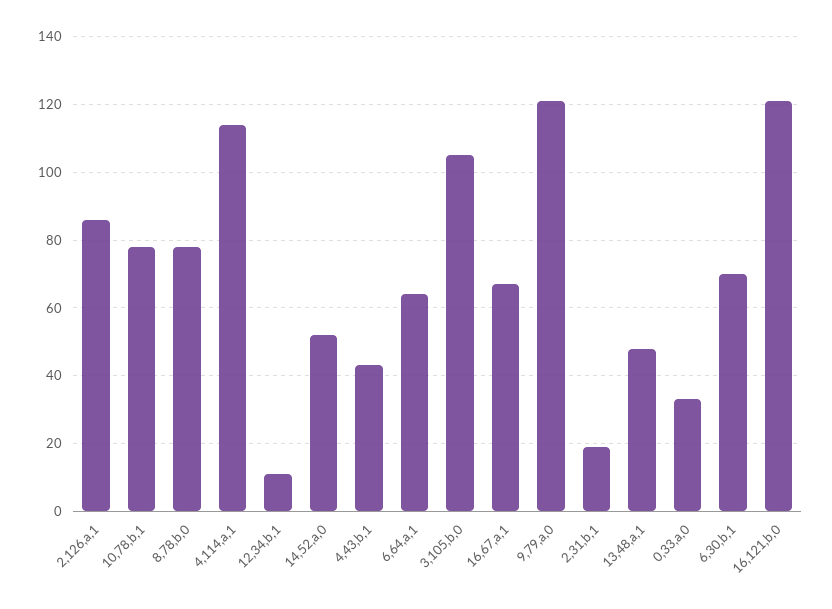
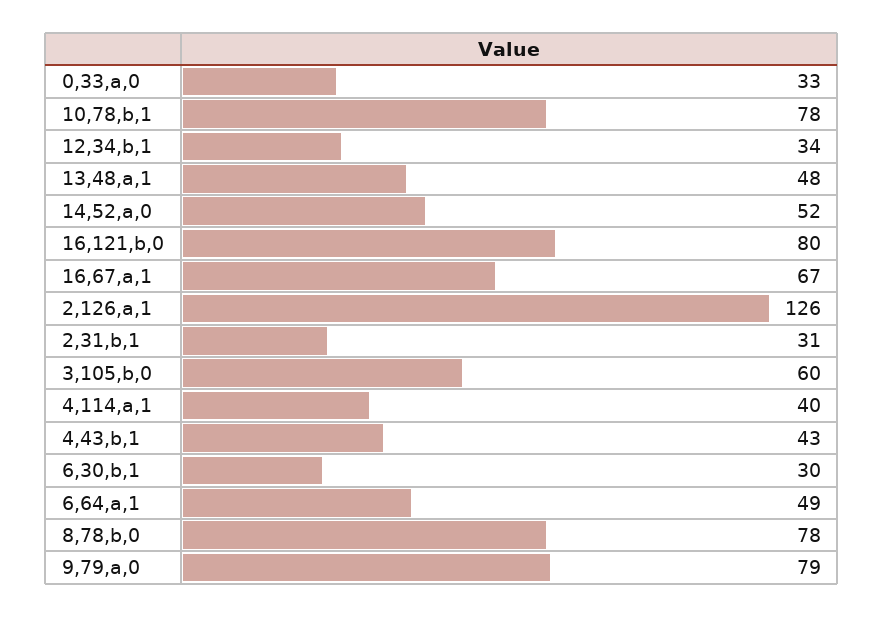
2,126,a,1: 85 -> 126
4,114,a,1: 115 -> 40
12,34,b,1: 10 -> 34
6,64,a,1: 65 -> 49
3,105,b,0: 105 -> 60
9,79,a,0: 120 -> 79
2,31,b,1: 20 -> 31
6,30,b,1: 70 -> 30
16,121,b,0: 120 -> 80

